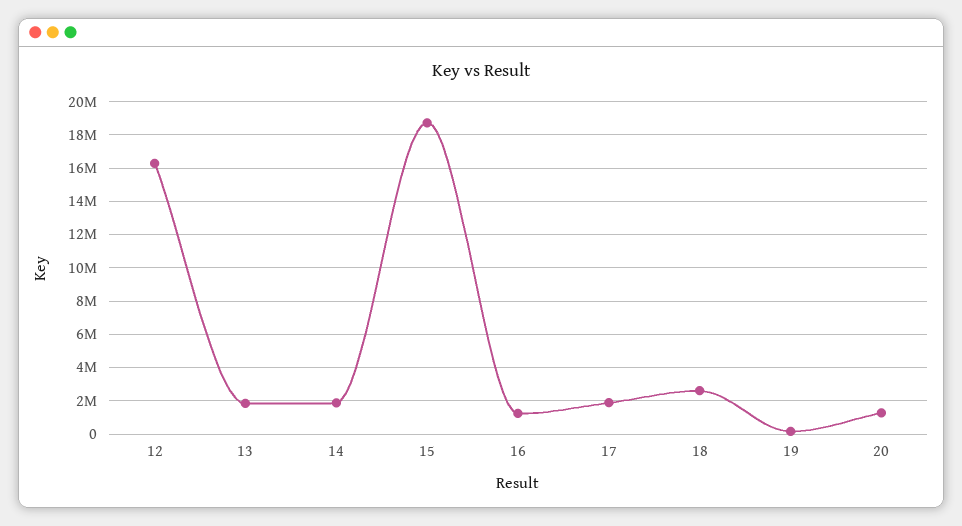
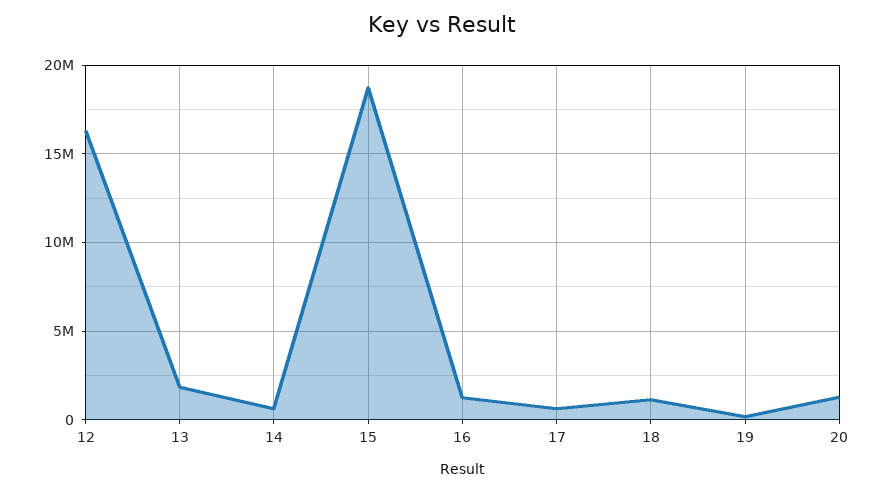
14: 2000000 -> 500000
17: 2000000 -> 500000
18: 2500000 -> 1000000

